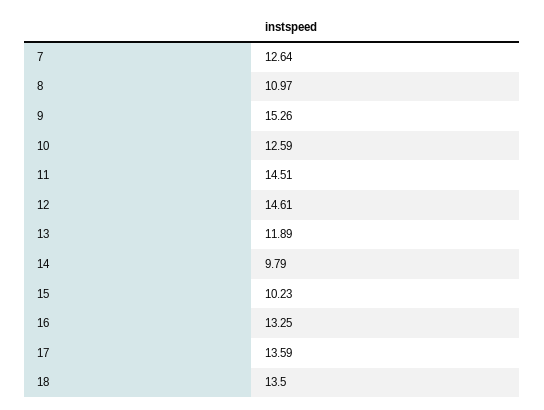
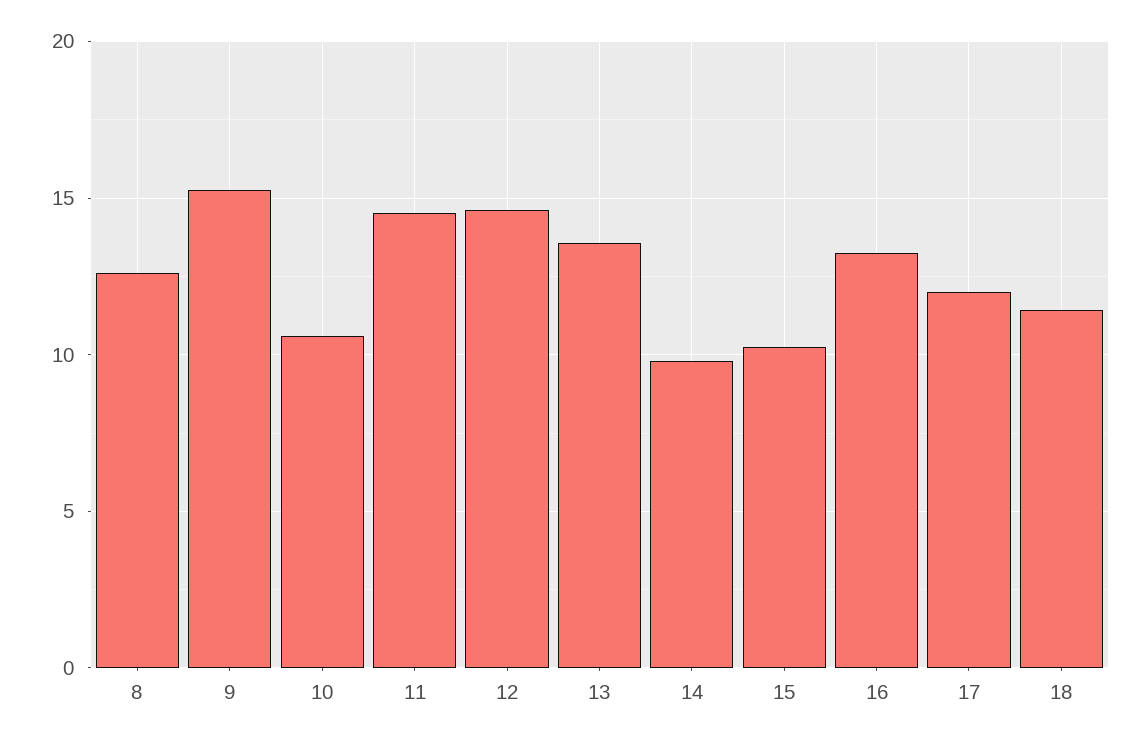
7: 12.64 -> none
8: 10.97 -> 12.5
10: 12.59 -> 10.5
13: 11.89 -> 13.5
17: 13.59 -> 12
18: 13.5 -> 11.5

